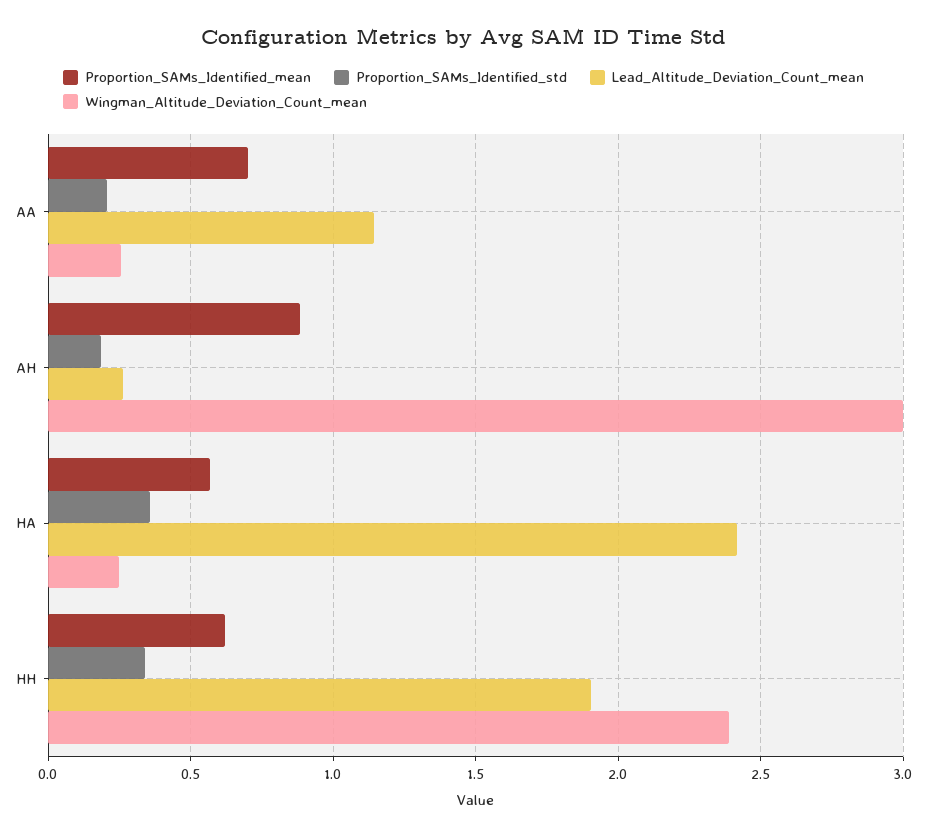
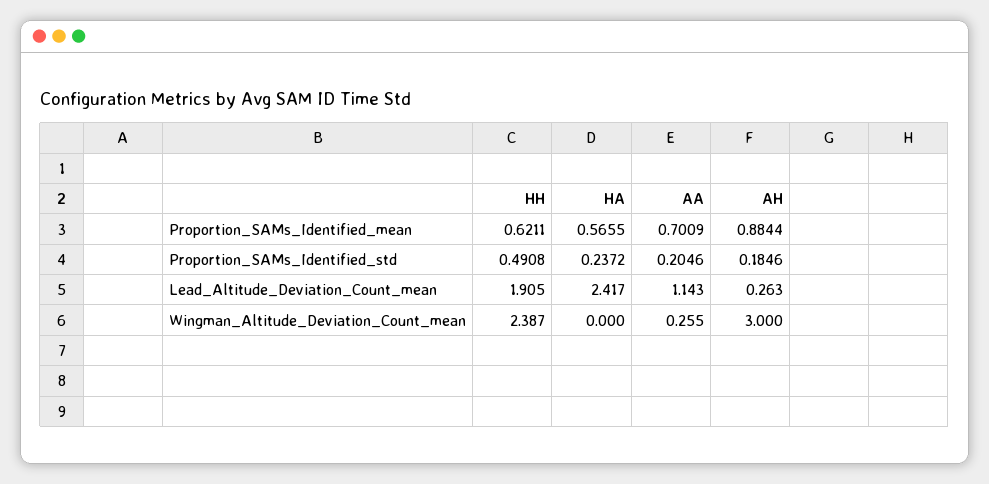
Proportion_SAMs_Identified_std, HA: 0.35 -> 0.2372
Wingman_Altitude_Deviation_Count_mean, HA: 0.25 -> 0
Proportion_SAMs_Identified_std, HH: 0.35 -> 0.4908

